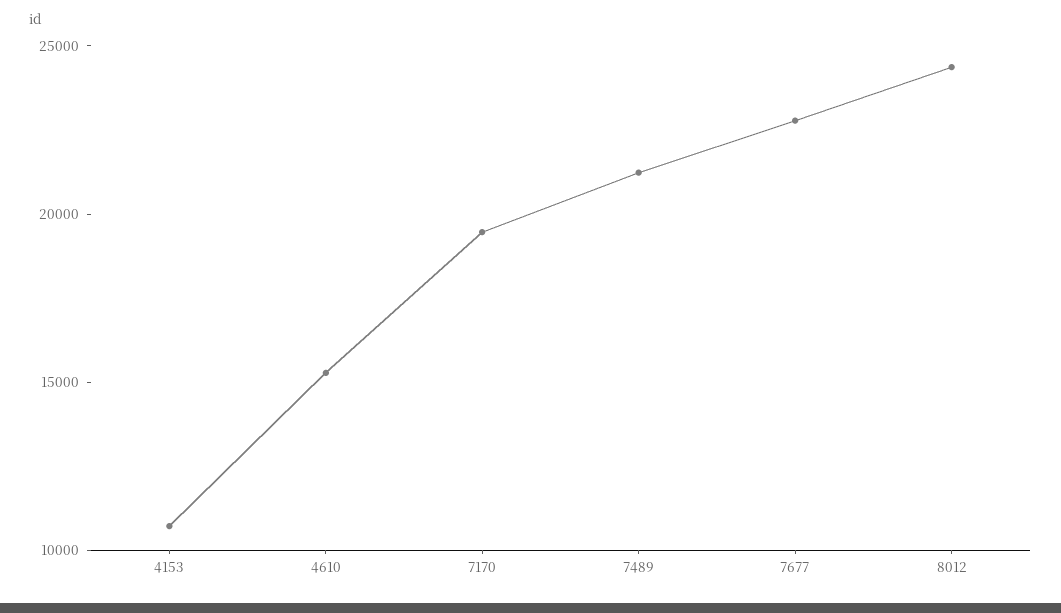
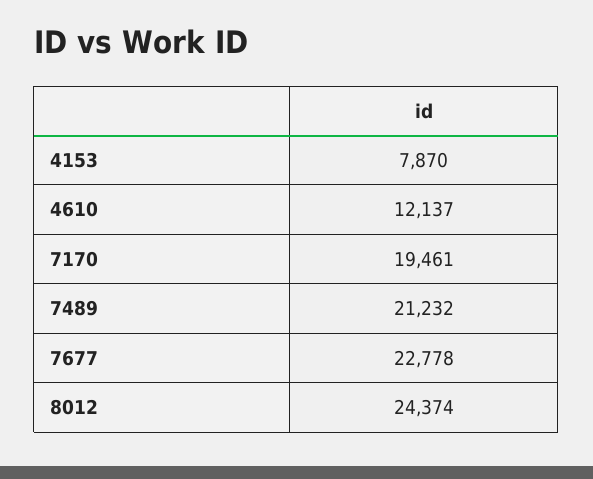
4153: 11000 -> 7870
4610: 15000 -> 12137

